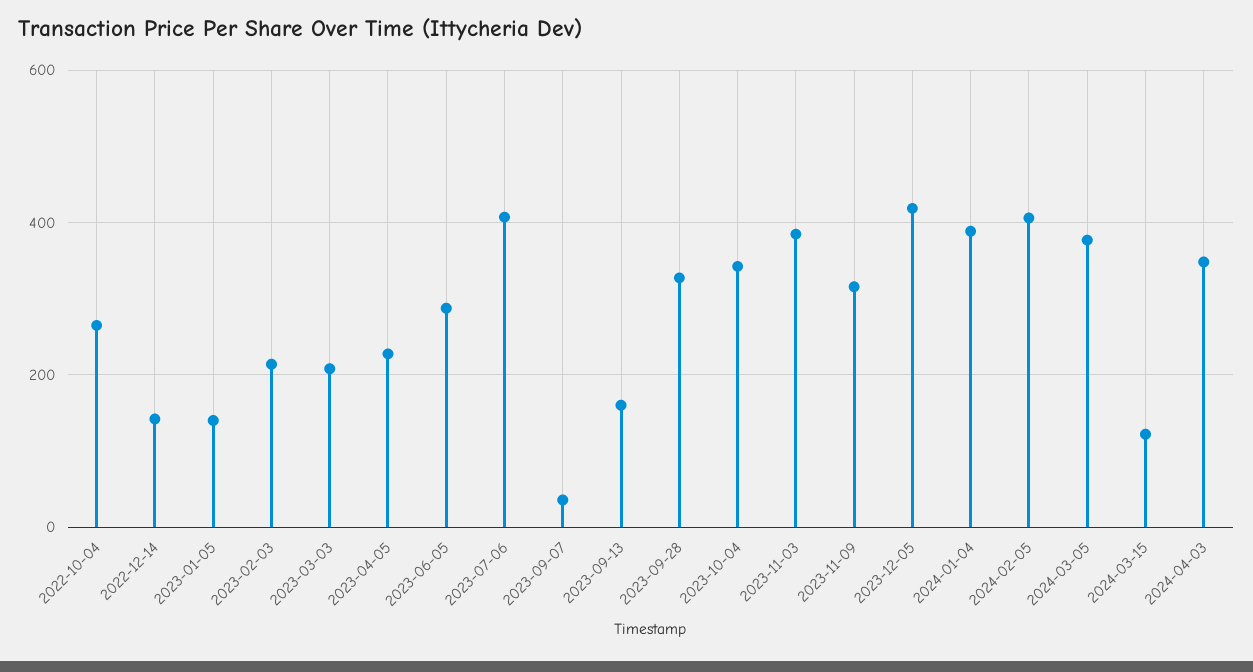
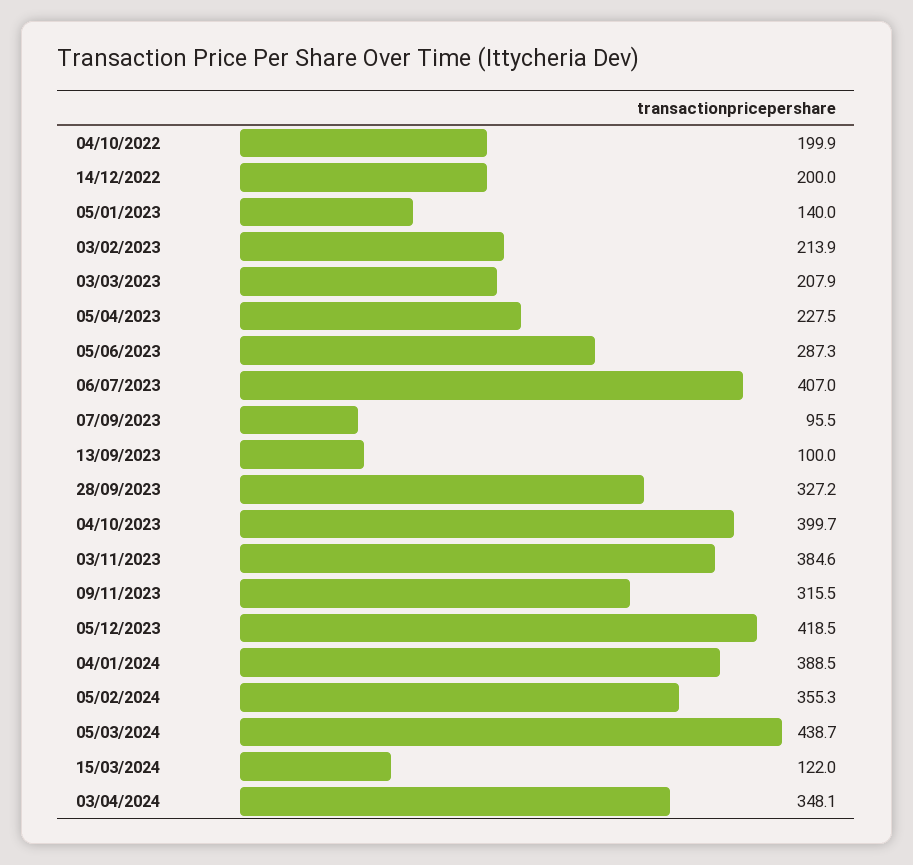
2022-10-04: 260 -> 199.9
2022-12-14: 140 -> 200
2023-09-07: 40 -> 95.5
2023-09-13: 160 -> 100
2023-10-04: 340 -> 399.7
2024-02-05: 400 -> 355.3
2024-03-05: 380 -> 438.7

